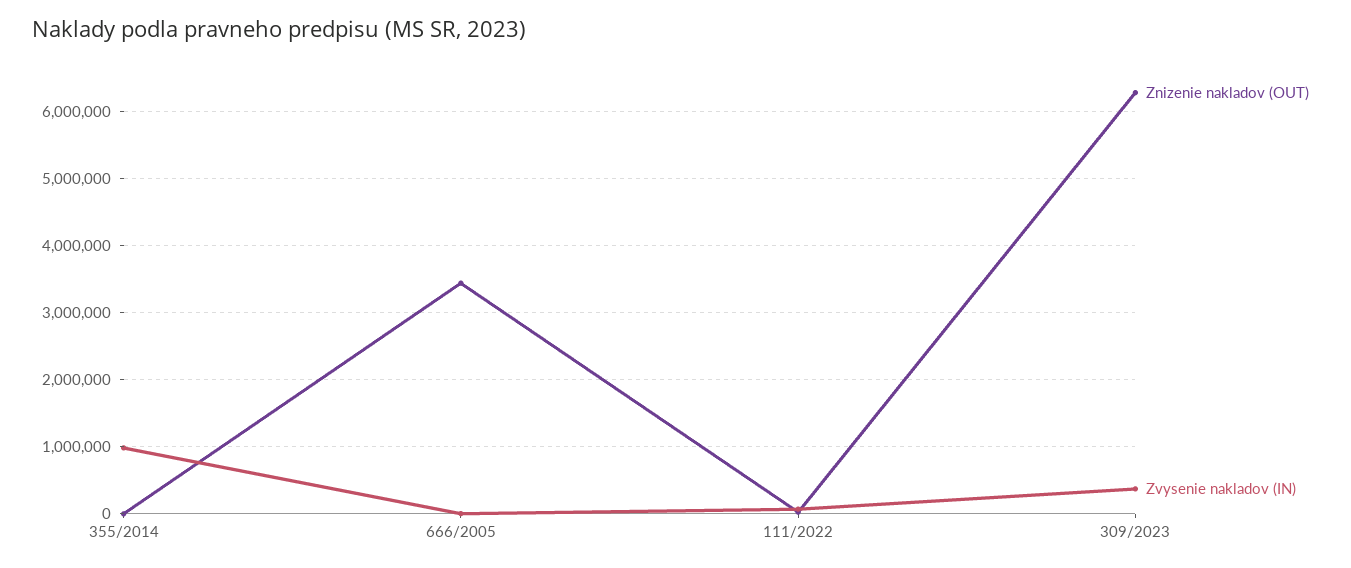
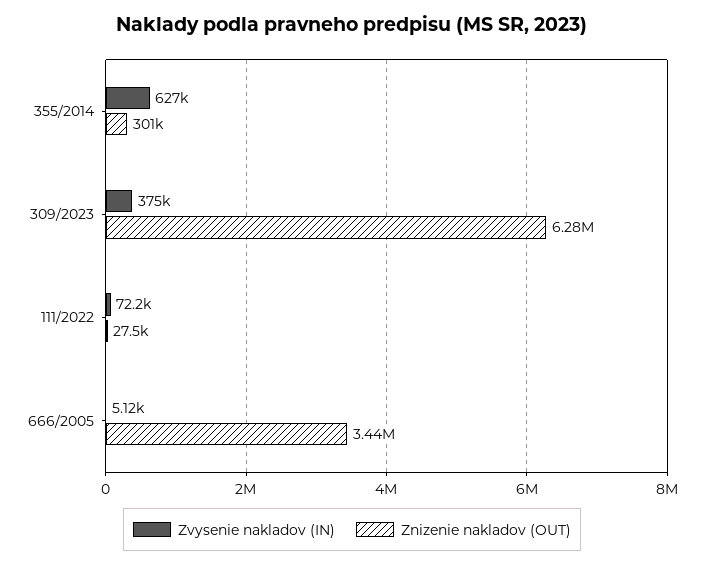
Znizenie nakladov (OUT), 355/2014: 0 -> 301000
Zvysenie nakladov (IN), 355/2014: 1000000 -> 627000

